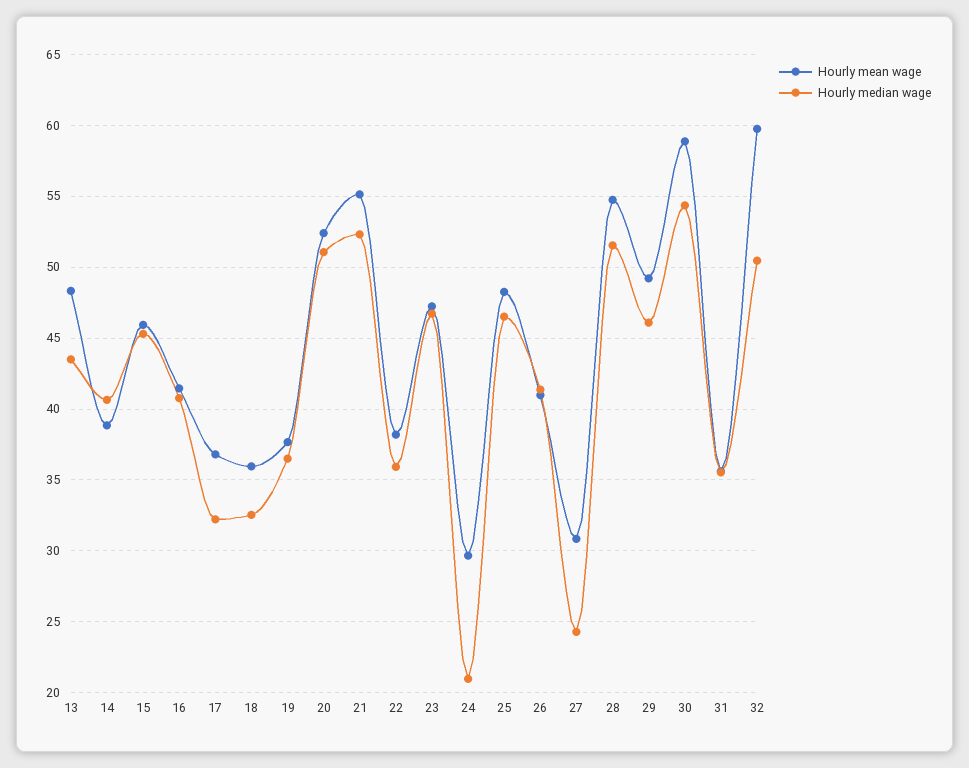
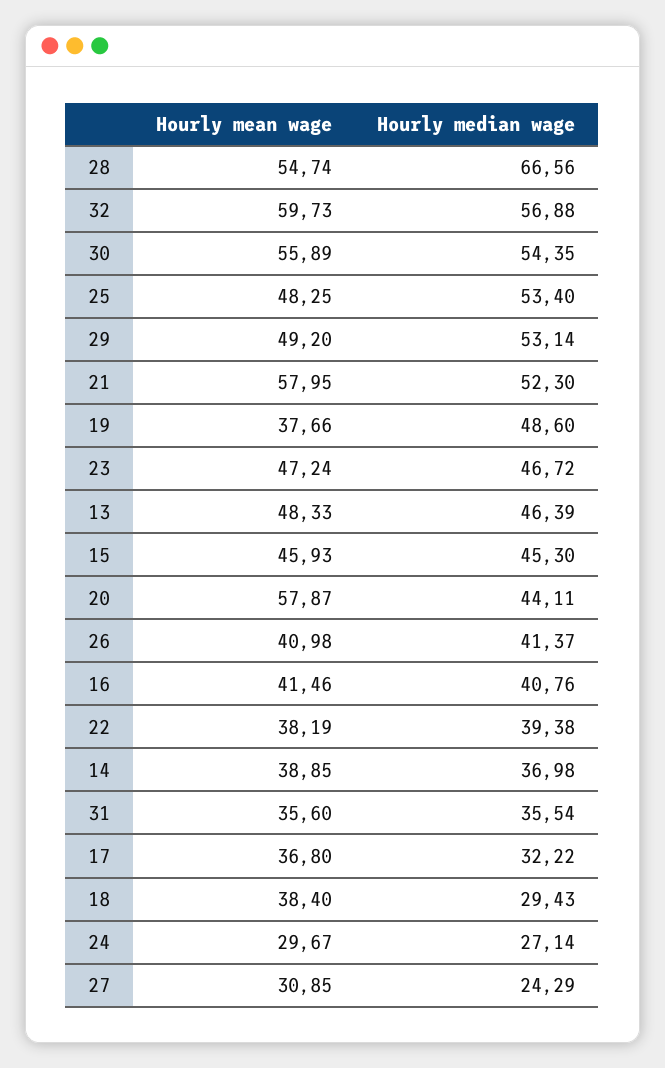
Hourly median wage, 13: 43.5 -> 46.39
Hourly median wage, 14: 40.5 -> 36.98
Hourly mean wage, 18: 36 -> 38.4
Hourly median wage, 18: 32.5 -> 29.43
Hourly median wage, 19: 36.5 -> 48.6
Hourly mean wage, 20: 52.5 -> 57.87
Hourly median wage, 20: 51 -> 44.11
Hourly mean wage, 21: 55 -> 57.95
Hourly median wage, 22: 36 -> 39.38
Hourly median wage, 24: 21 -> 27.14
Hourly median wage, 25: 46.5 -> 53.4
Hourly median wage, 28: 51.5 -> 66.56
Hourly median wage, 29: 46 -> 53.14
Hourly mean wage, 30: 59 -> 55.89
Hourly median wage, 32: 50.5 -> 56.88

